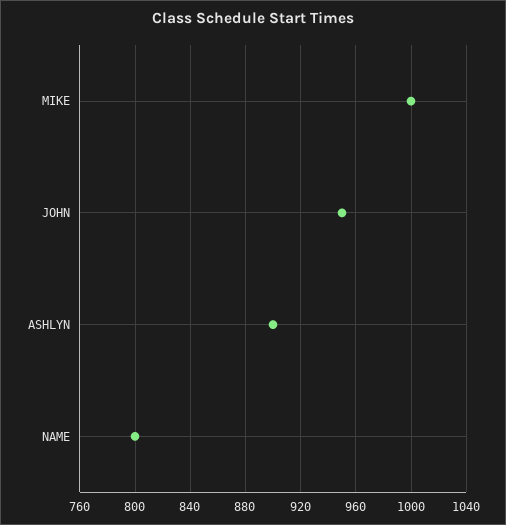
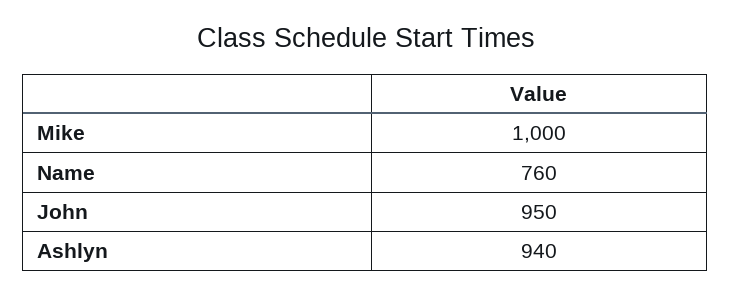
ASHLYN: 900 -> 940
NAME: 800 -> 760

